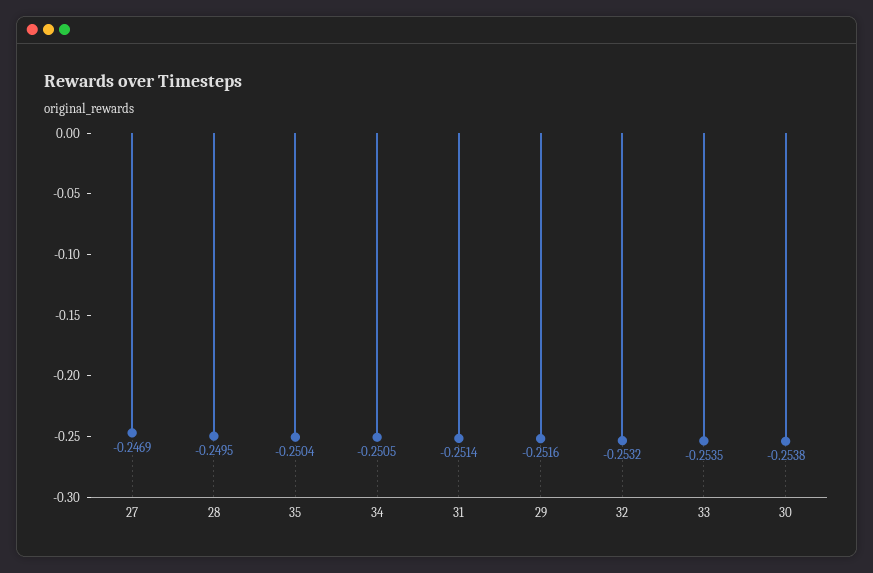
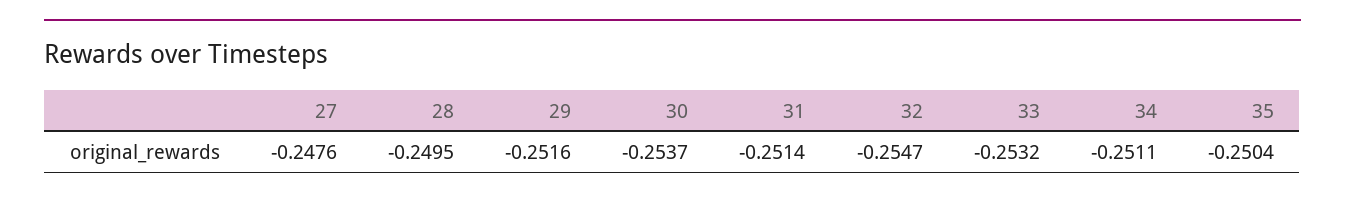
27: -0.2469 -> -0.2476
34: -0.2505 -> -0.2511
32: -0.2532 -> -0.2547
33: -0.2535 -> -0.2532
30: -0.2538 -> -0.2537

